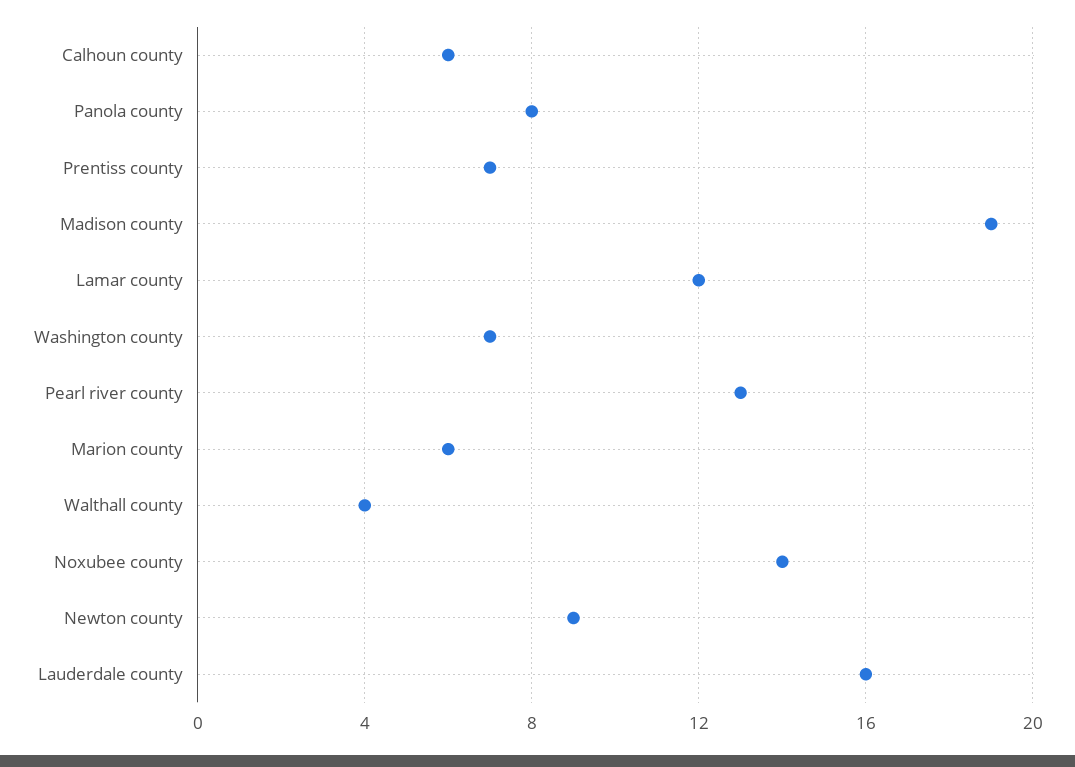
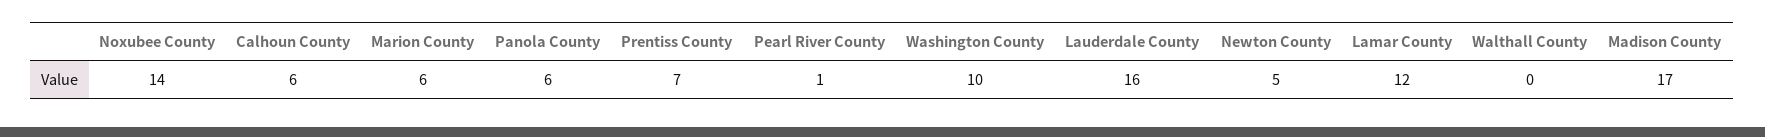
Panola county: 8 -> 6
Madison county: 19 -> 17
Washington county: 7 -> 10
Pearl river county: 13 -> 1
Walthall county: 4 -> 0
Newton county: 9 -> 5

